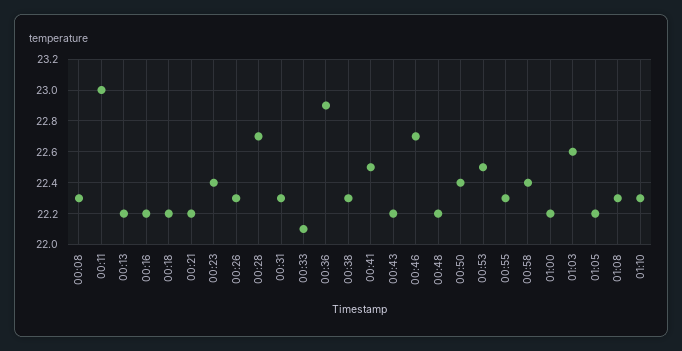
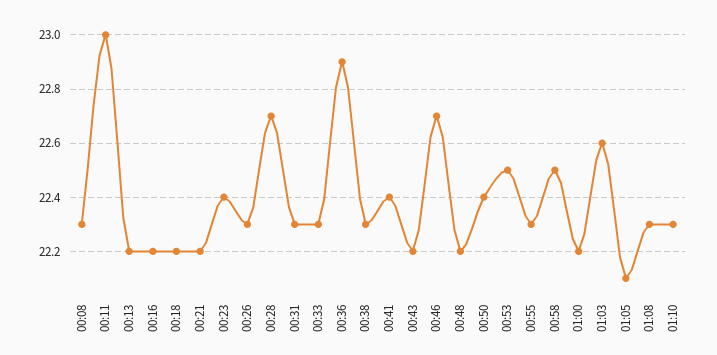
00:33: 22.1 -> 22.3
00:41: 22.5 -> 22.4
00:58: 22.4 -> 22.5
01:05: 22.2 -> 22.1

